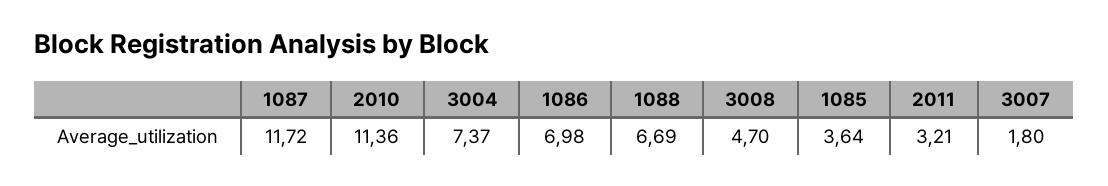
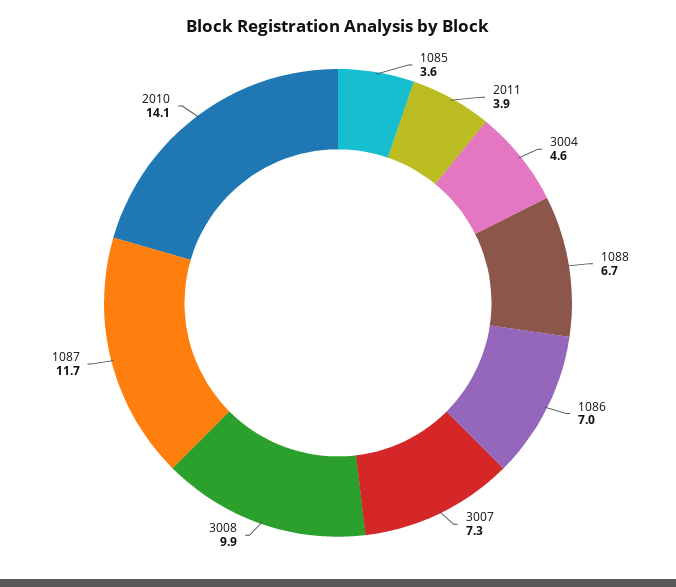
2010: 11.36 -> 14.1
3004: 7.37 -> 4.6
3008: 4.7 -> 9.9
2011: 3.21 -> 3.9
3007: 1.8 -> 7.3

